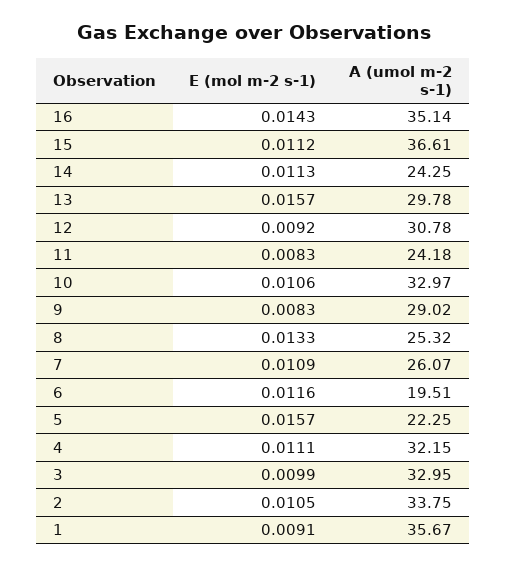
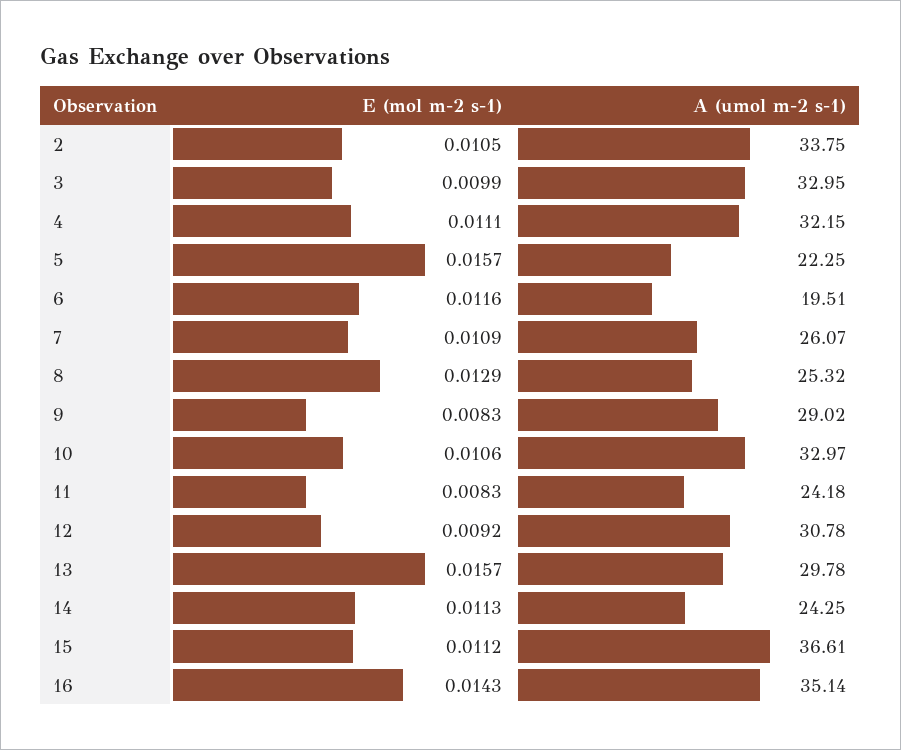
E (mol m-2 s-1), 8: 0.0133 -> 0.0129
E (mol m-2 s-1), 1: 0.0091 -> none
A (umol m-2 s-1), 1: 35.67 -> none

